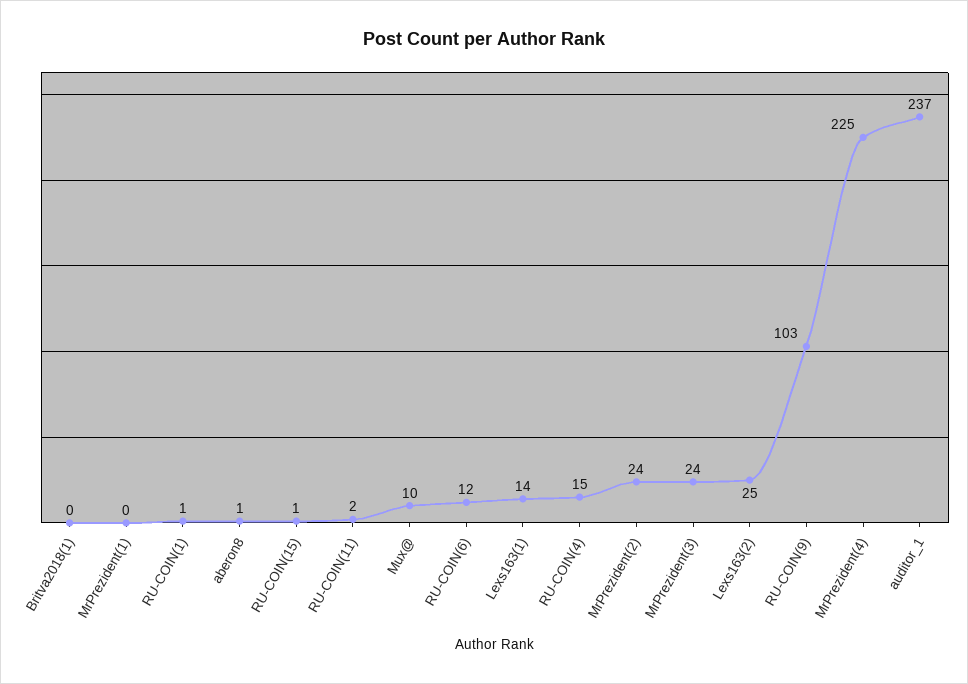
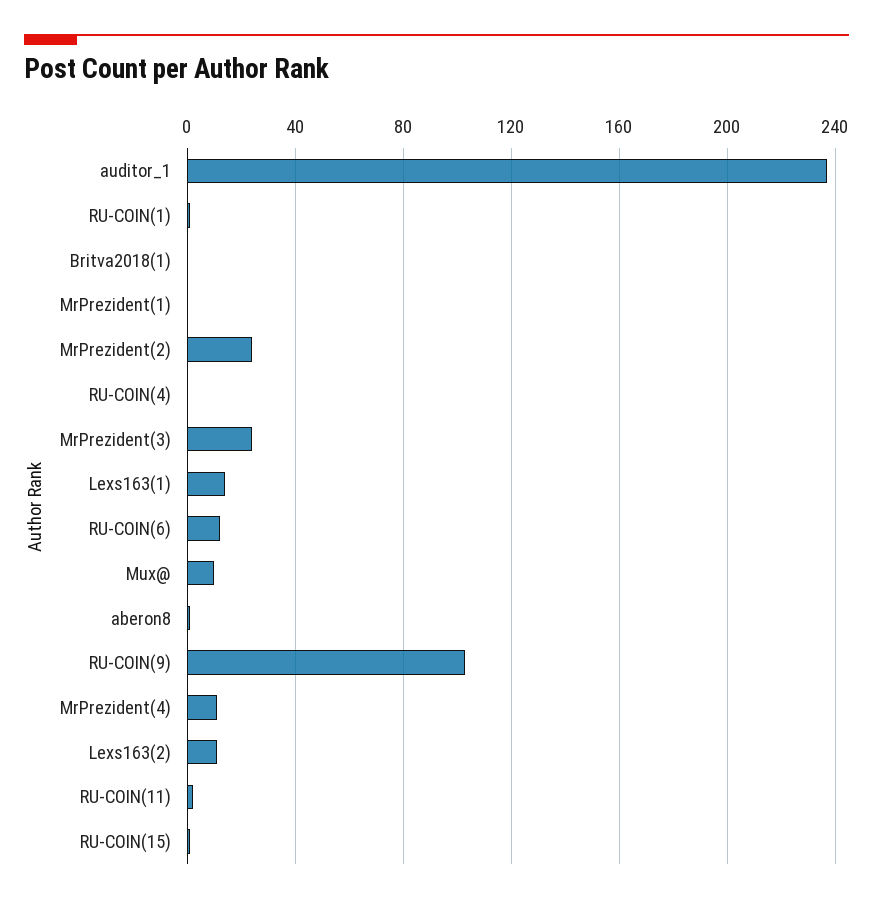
RU-COIN(4): 15 -> 0
Lexs163(2): 25 -> 10
MrPrezident(4): 225 -> 10

